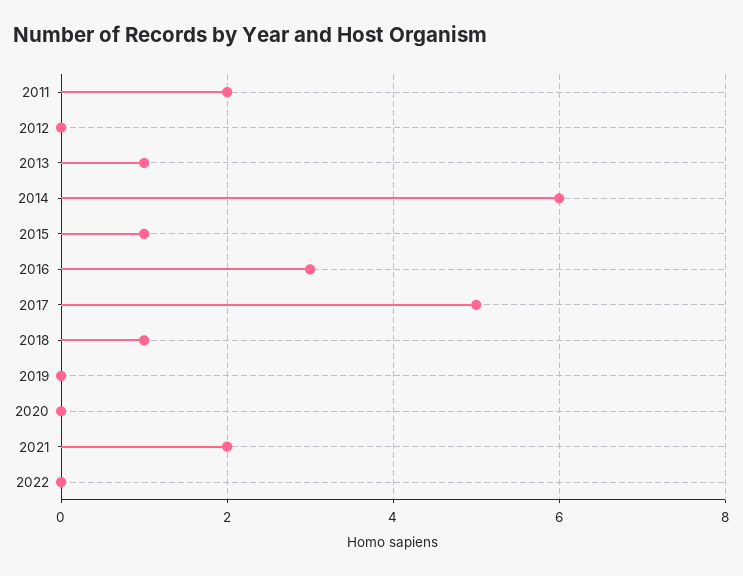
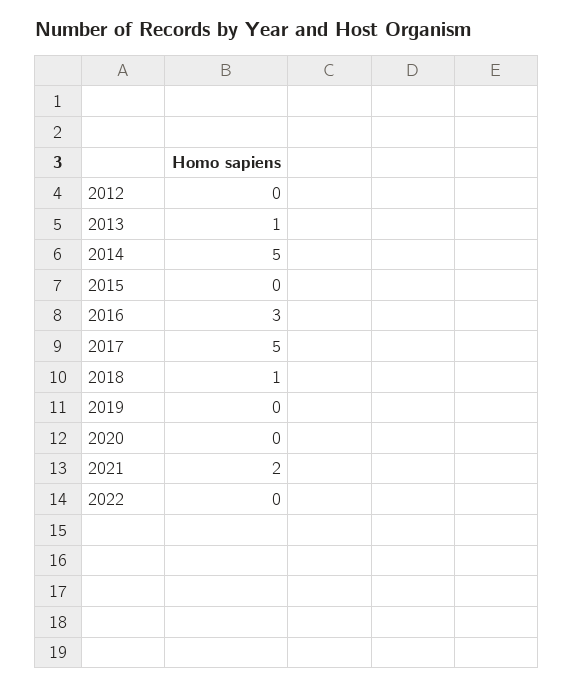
2011: 2 -> none
2014: 6 -> 5
2015: 1 -> 0

